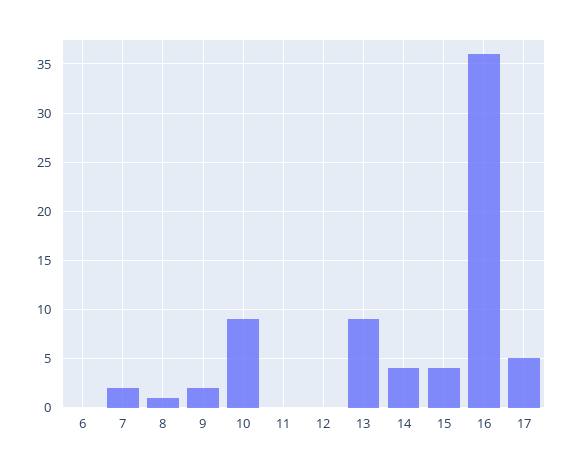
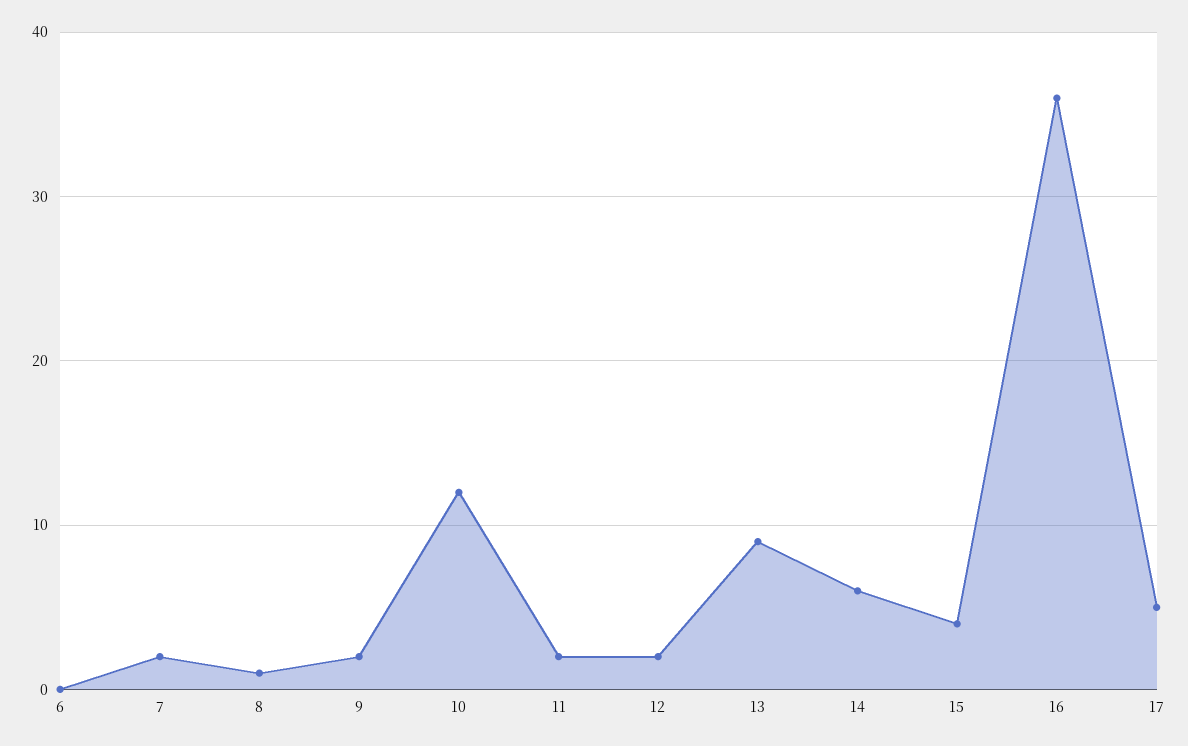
10: 9 -> 12
11: 0 -> 2
12: 0 -> 2
14: 4 -> 6

